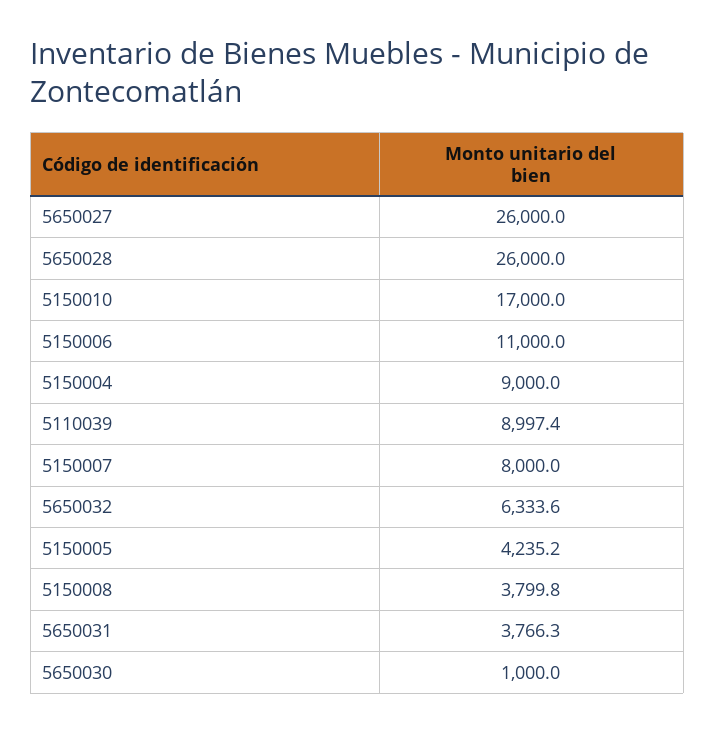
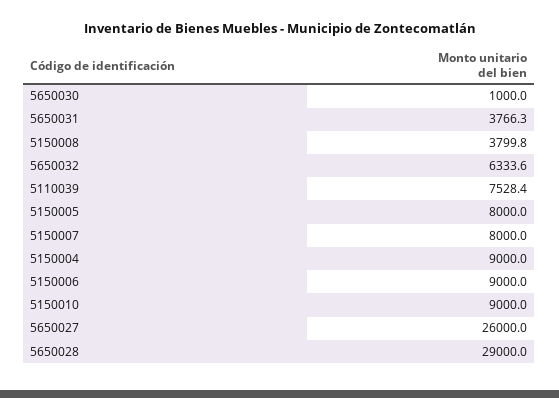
5650028: 26000 -> 29000
5150010: 17000 -> 9000
5150006: 11000 -> 9000
5110039: 8997.4 -> 7528.4
5150005: 4235.2 -> 8000

